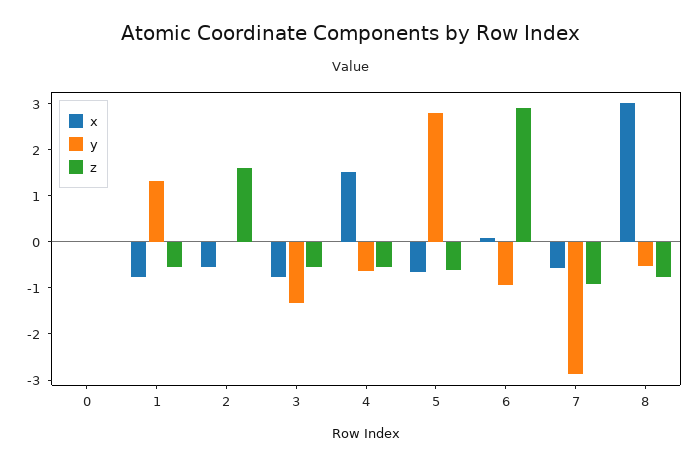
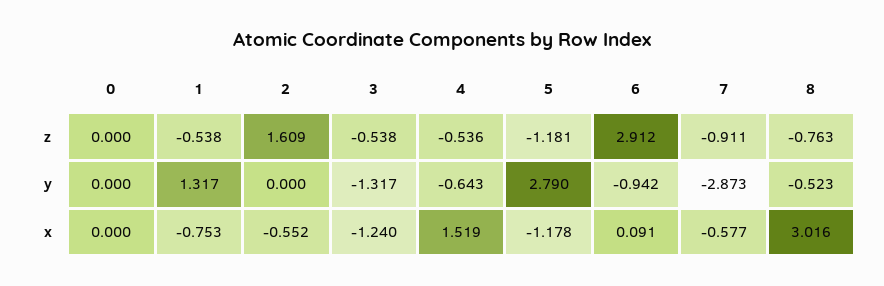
x, 3: -0.8 -> -1.24
x, 5: -0.6 -> -1.178
z, 5: -0.6 -> -1.181

